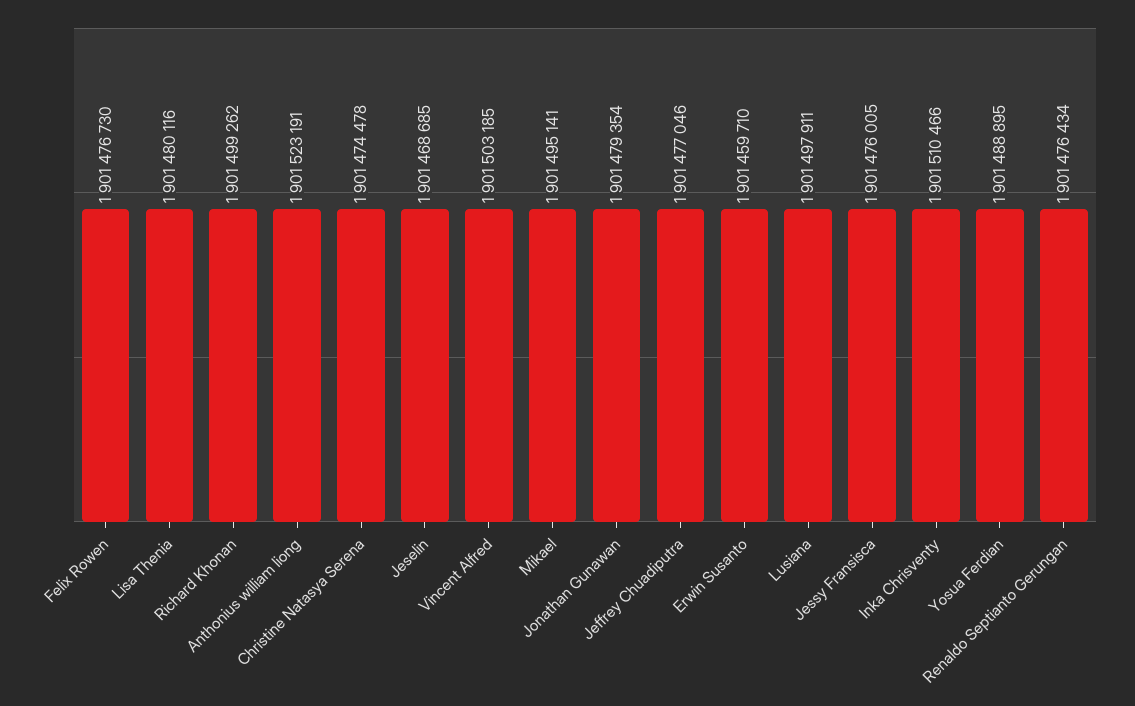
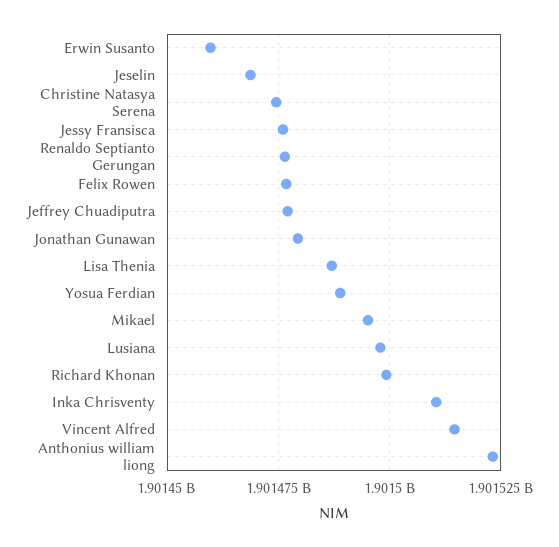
Lisa Thenia: 1901480116 -> 1901487500
Vincent Alfred: 1901503185 -> 1901515000

